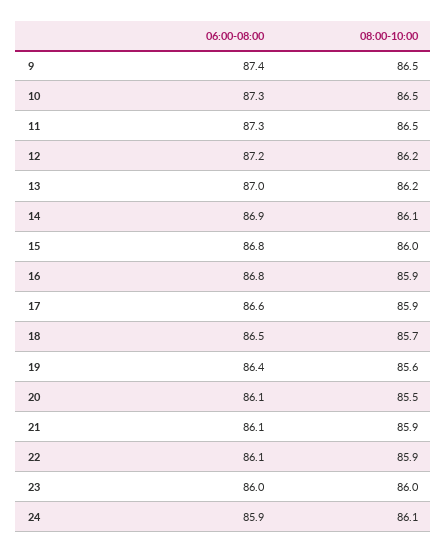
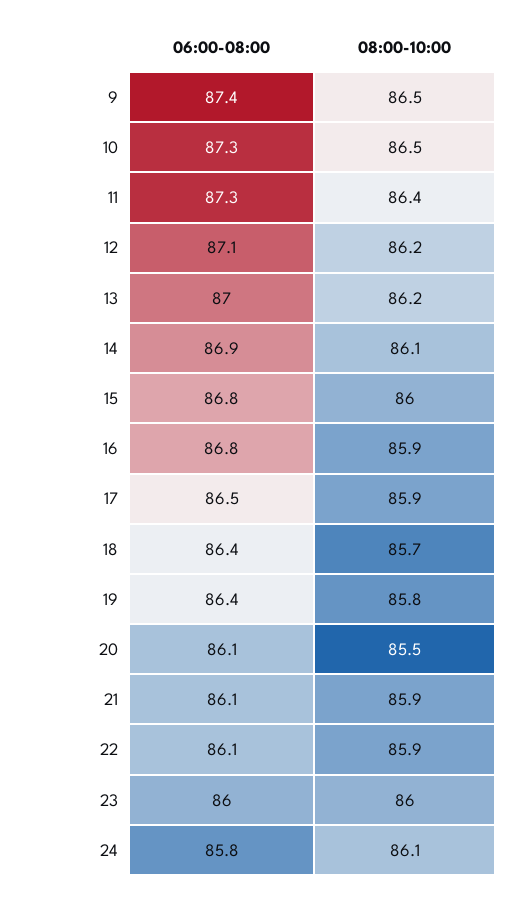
08:00-10:00, 11: 86.5 -> 86.4
06:00-08:00, 12: 87.2 -> 87.1
06:00-08:00, 17: 86.6 -> 86.5
06:00-08:00, 18: 86.5 -> 86.4
08:00-10:00, 19: 85.6 -> 85.8
06:00-08:00, 24: 85.9 -> 85.8

